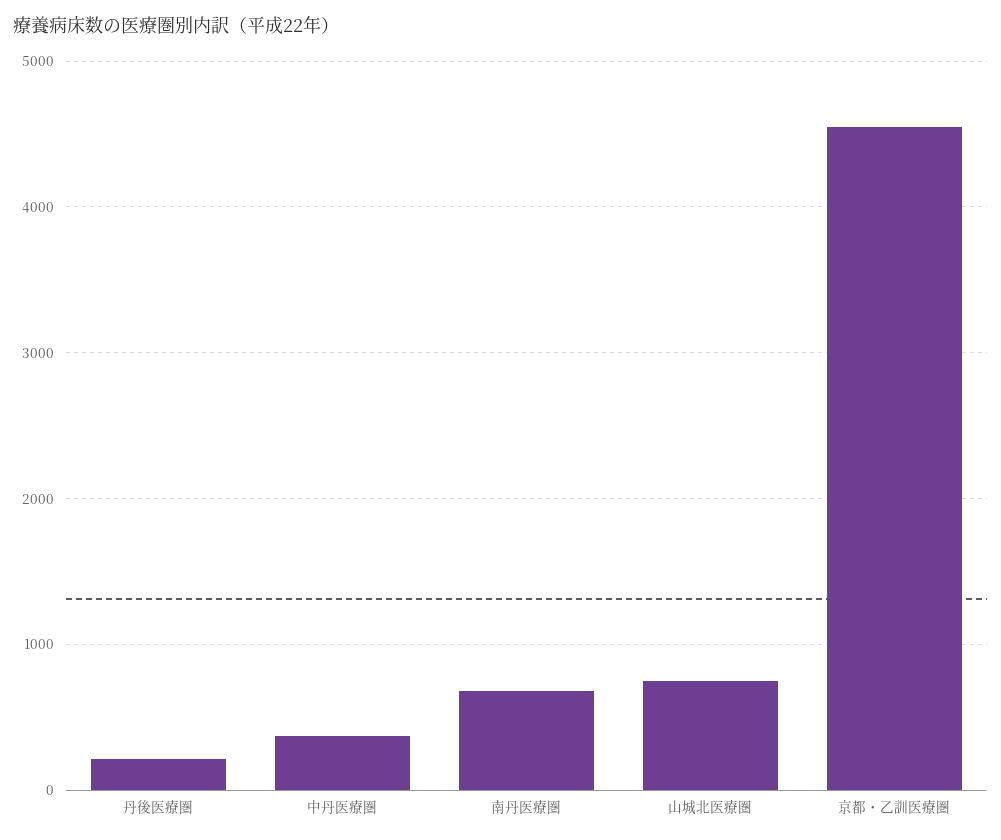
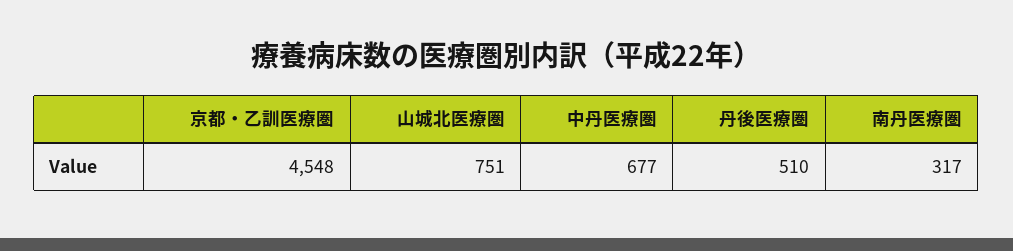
丹後医療圏: 200 -> 510
中丹医療圏: 400 -> 677
南丹医療圏: 700 -> 317

